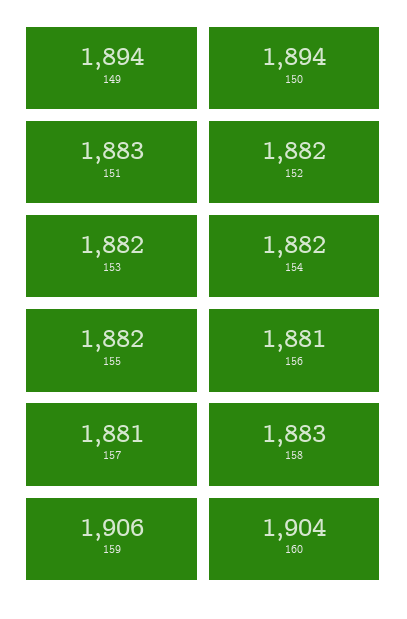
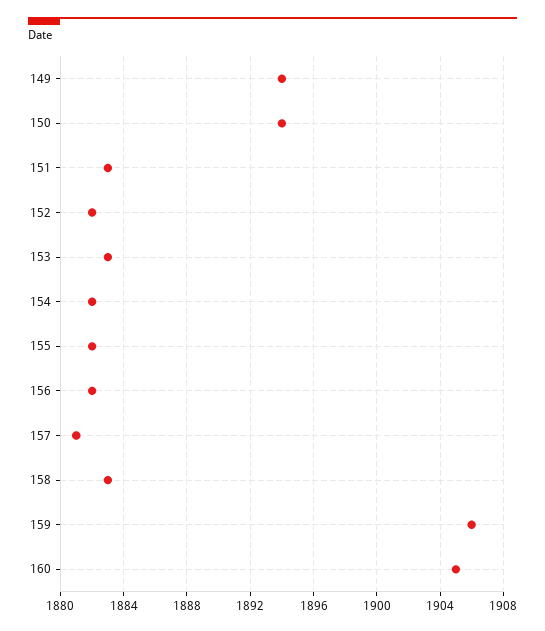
153: 1882 -> 1883
156: 1881 -> 1882
160: 1904 -> 1905

